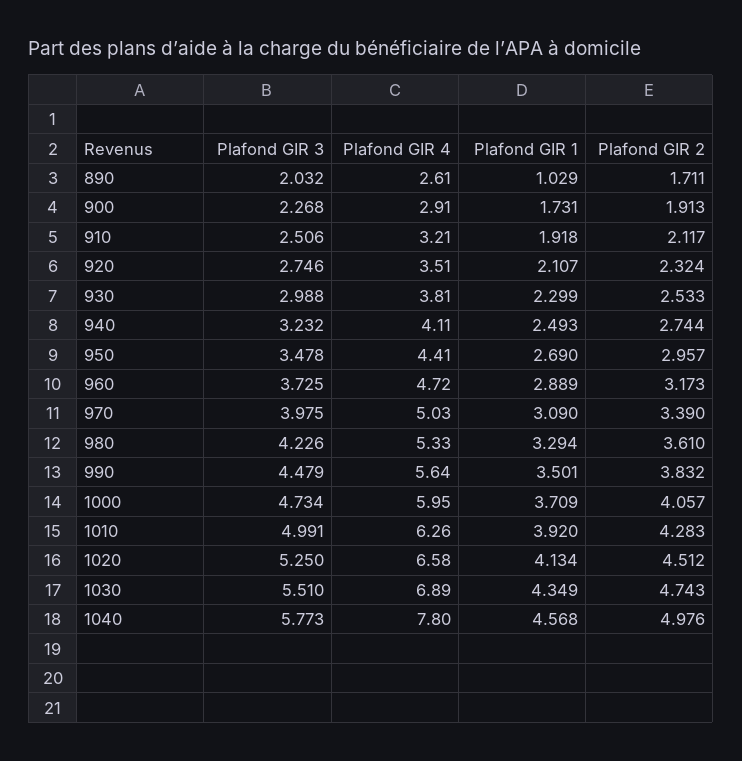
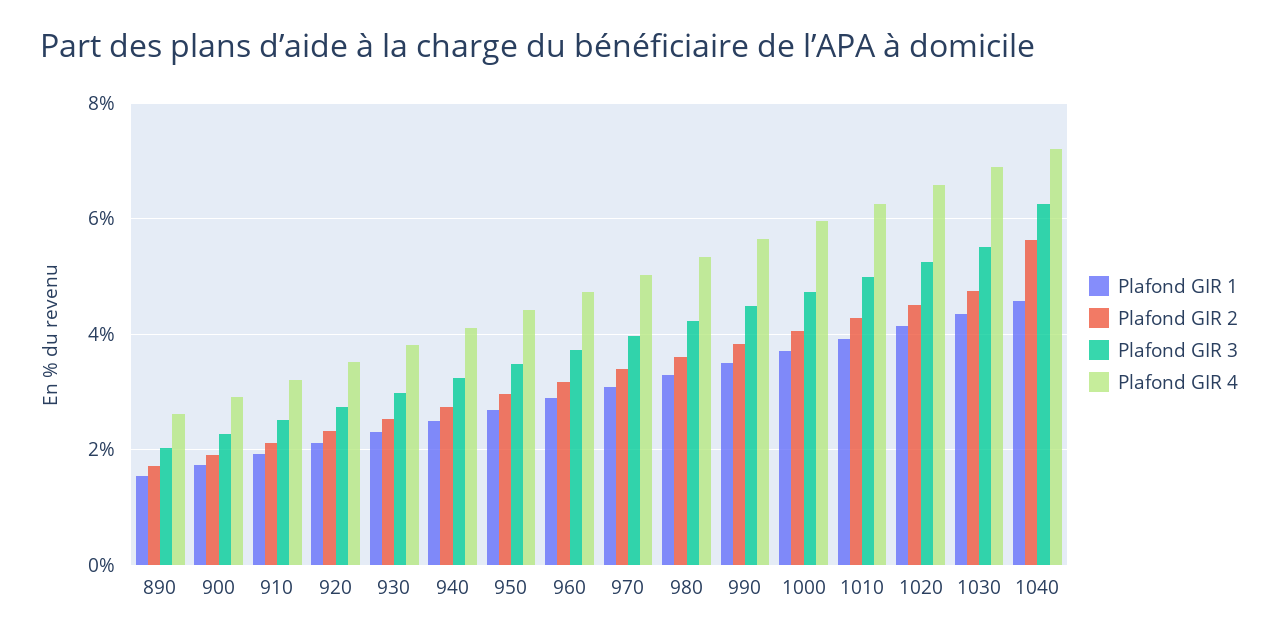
Plafond GIR 1, 890: 1.029 -> 1.6
Plafond GIR 3, 1040: 5.773 -> 6.2
Plafond GIR 4, 1040: 7.8 -> 7.2
Plafond GIR 2, 1040: 4.976 -> 5.6

